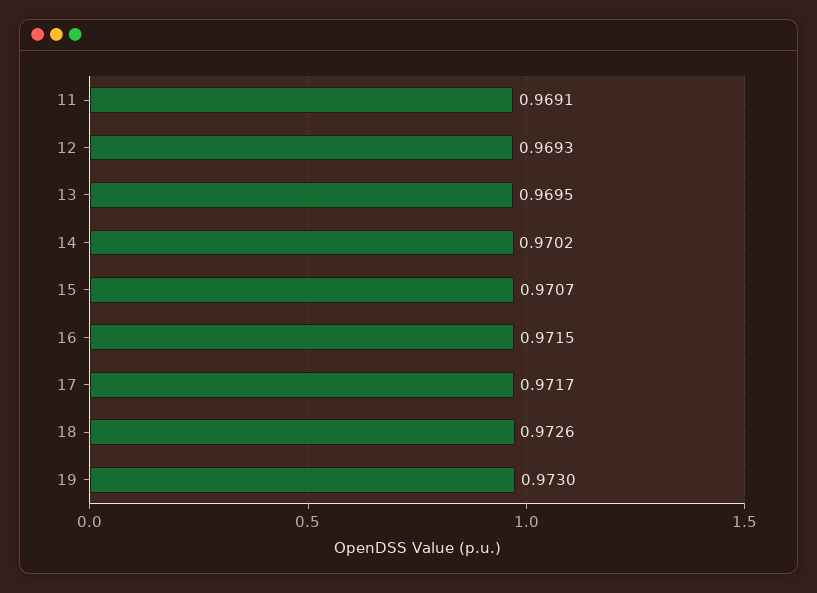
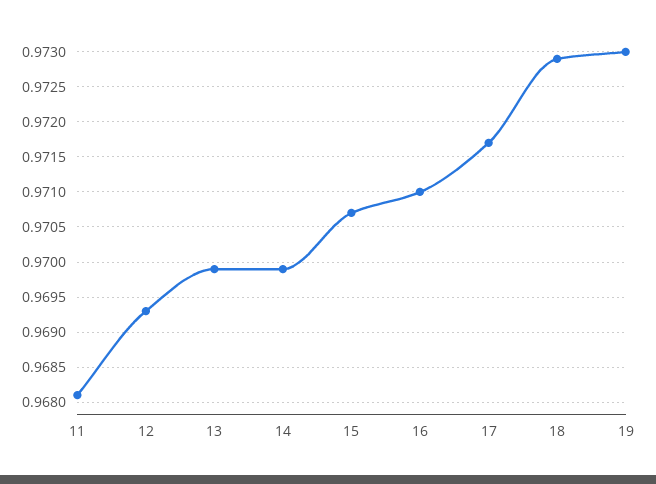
11: 0.9691 -> 0.9681
13: 0.9695 -> 0.9699
14: 0.9702 -> 0.9699
16: 0.9715 -> 0.971
18: 0.9726 -> 0.9729

